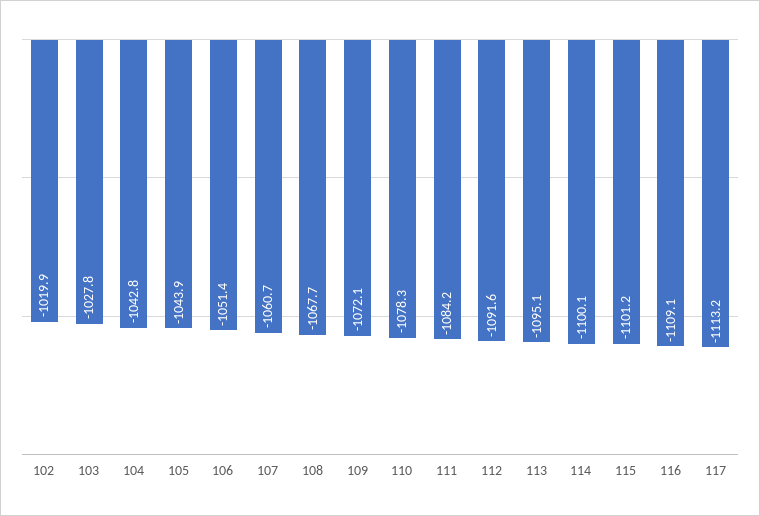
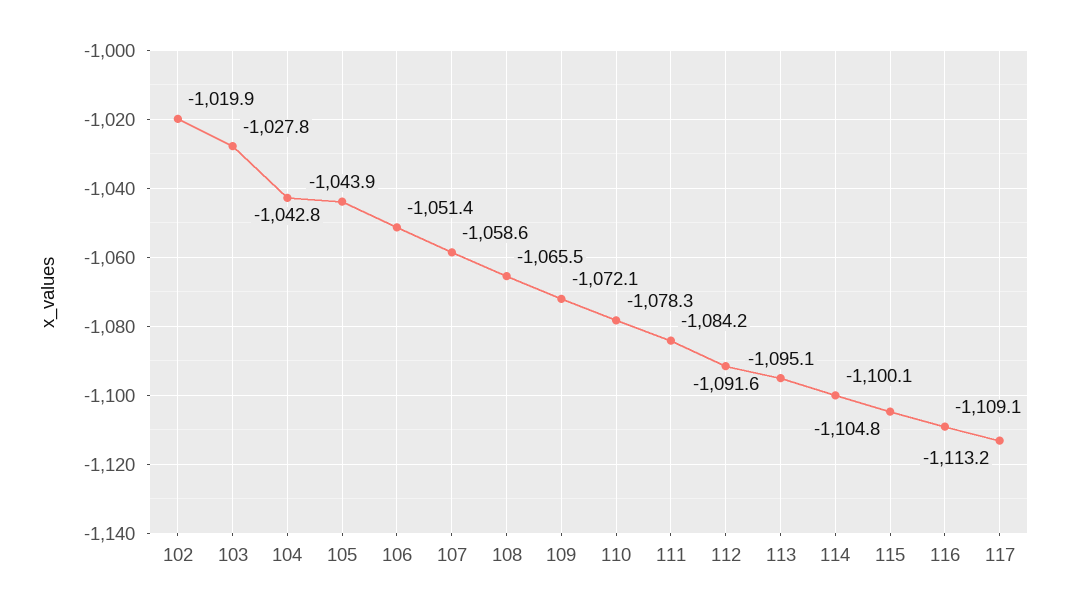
107: -1060.7 -> -1058.6
108: -1067.7 -> -1065.5
115: -1101.2 -> -1104.8

